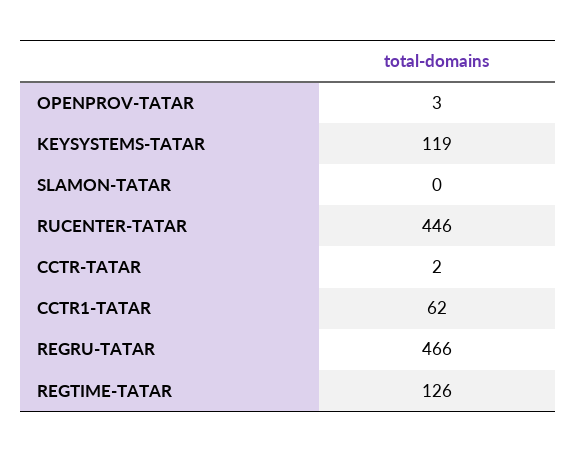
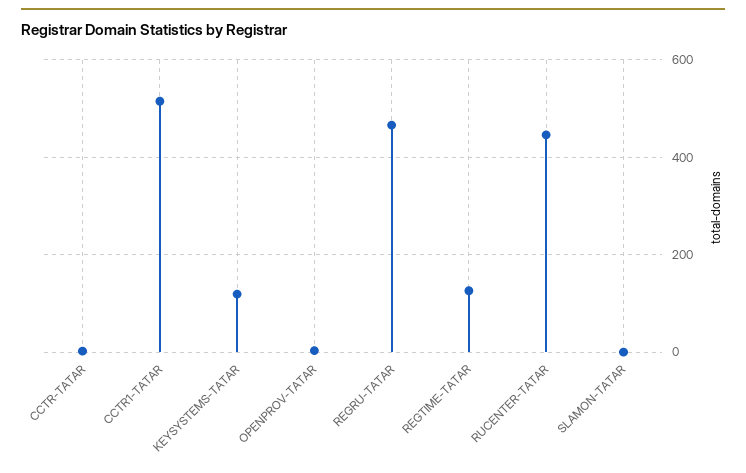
CCTR1-TATAR: 62 -> 520

